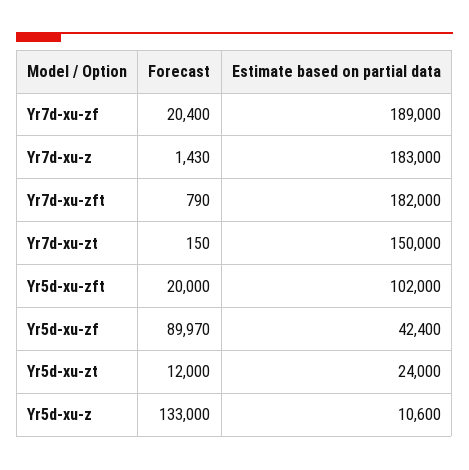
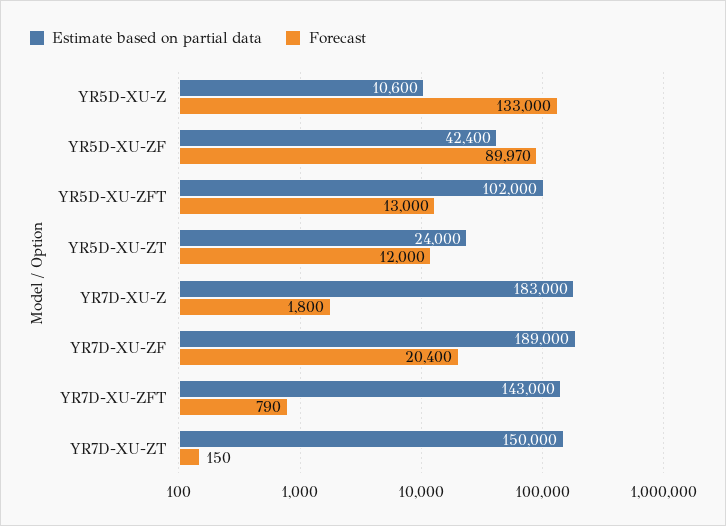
Forecast, Yr7d-xu-z: 1430 -> 1800
Estimate based on partial data, Yr7d-xu-zft: 182000 -> 143000
Forecast, Yr5d-xu-zft: 20000 -> 13000

